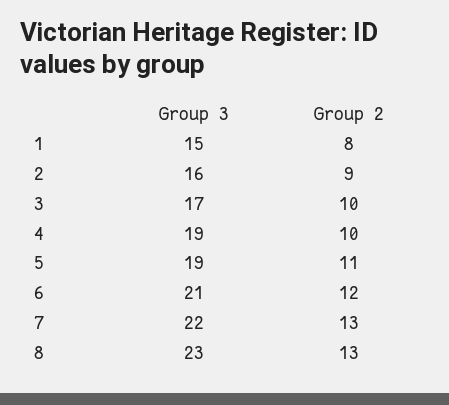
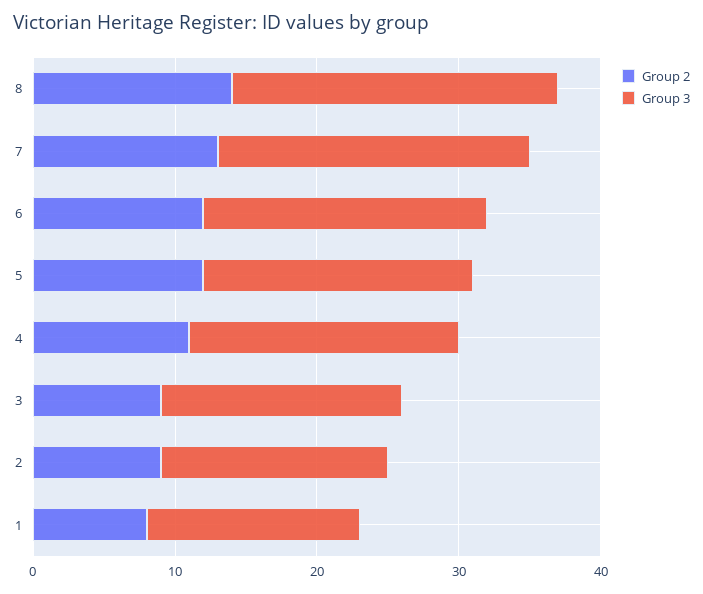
Group 2, 3: 10 -> 9
Group 2, 4: 10 -> 11
Group 2, 5: 11 -> 12
Group 3, 6: 21 -> 20
Group 2, 8: 13 -> 14

